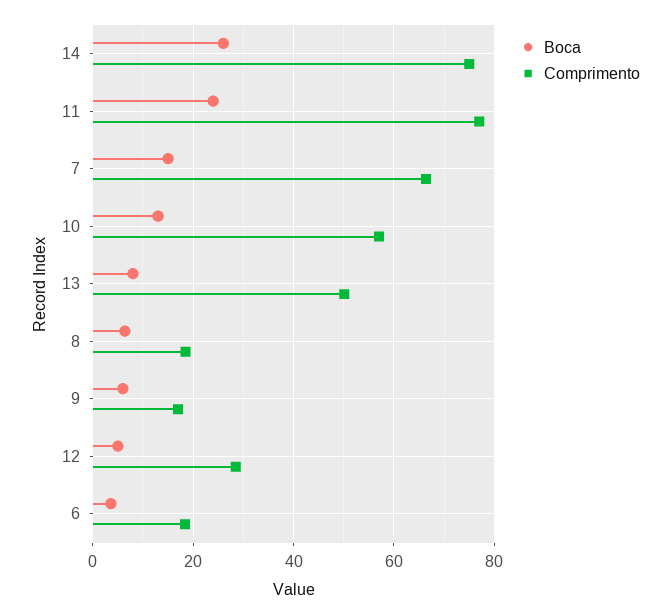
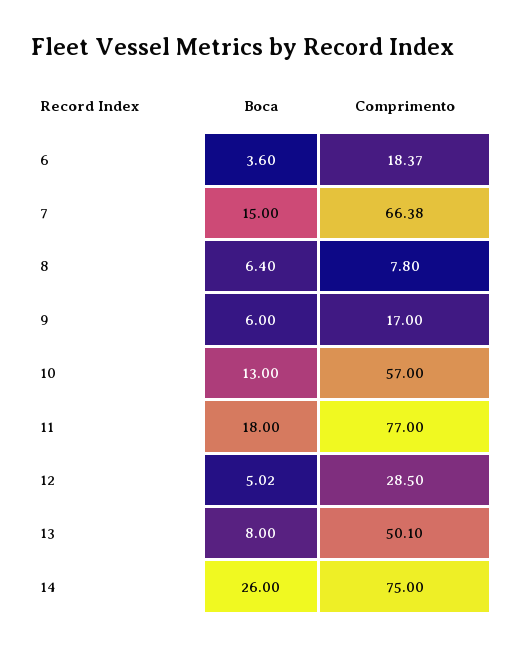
Boca, 11: 24 -> 18
Comprimento, 8: 18 -> 7.8

